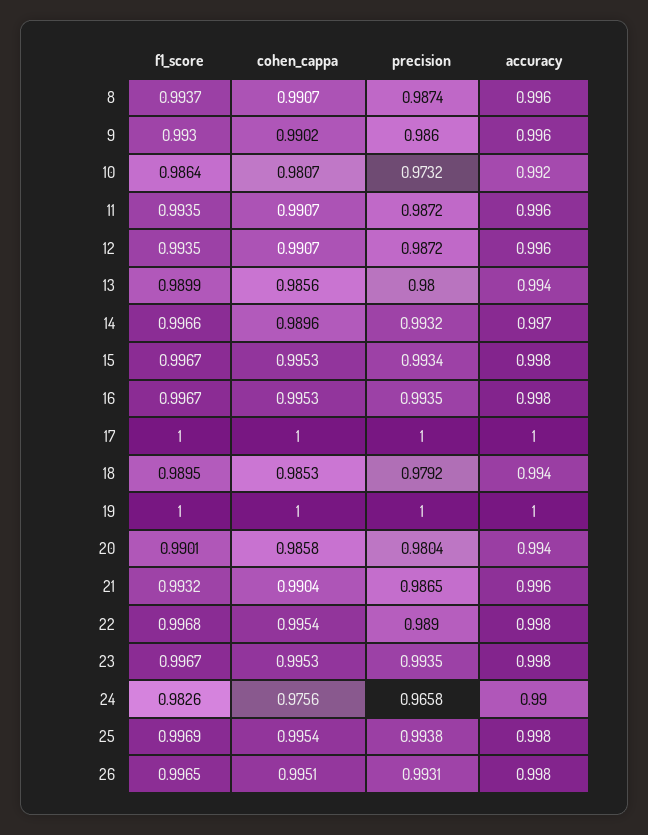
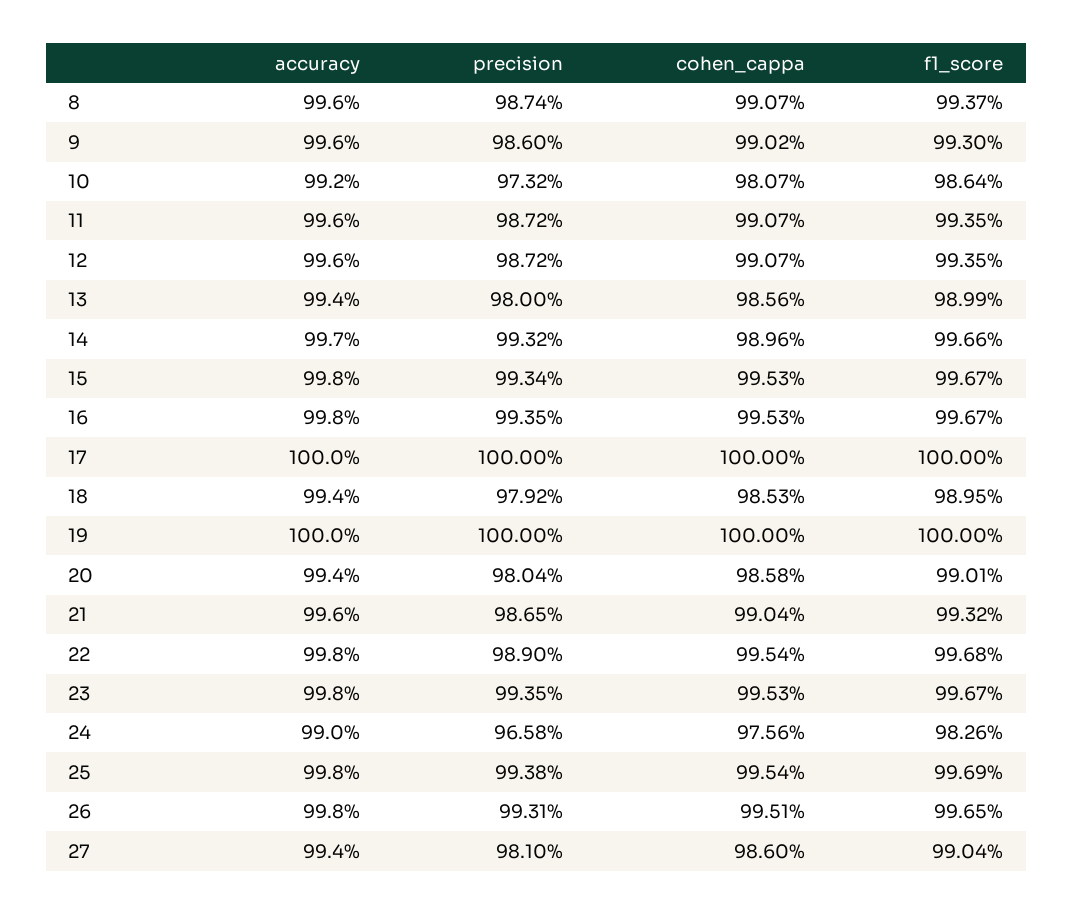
accuracy, 27: none -> 0.994
precision, 27: none -> 0.981
cohen_cappa, 27: none -> 0.986
f1_score, 27: none -> 0.9904

